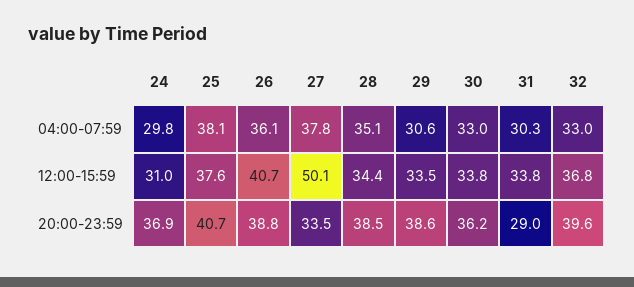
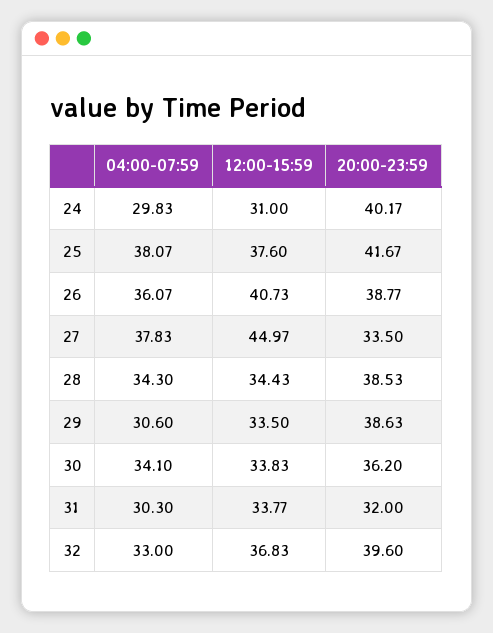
28, 04:00-07:59: 35.1 -> 34.3
30, 04:00-07:59: 33 -> 34.1
27, 12:00-15:59: 50.1 -> 44.97
24, 20:00-23:59: 36.9 -> 40.17
25, 20:00-23:59: 40.7 -> 41.67
31, 20:00-23:59: 29 -> 32

